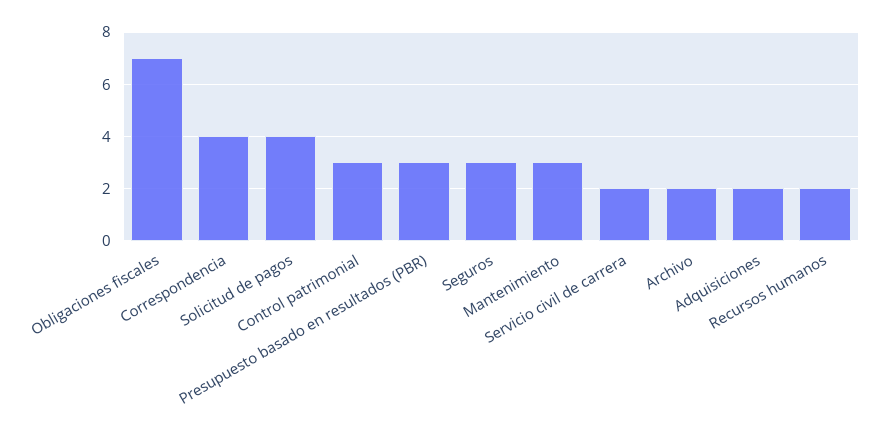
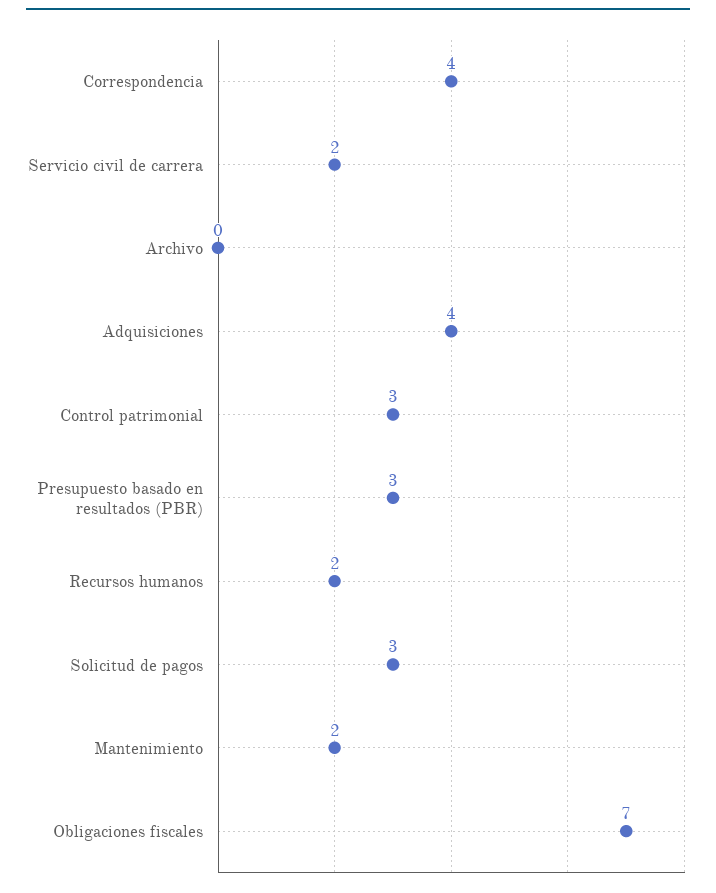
Solicitud de pagos: 4 -> 3
Seguros: 3 -> none
Mantenimiento: 3 -> 2
Archivo: 2 -> 0
Adquisiciones: 2 -> 4

